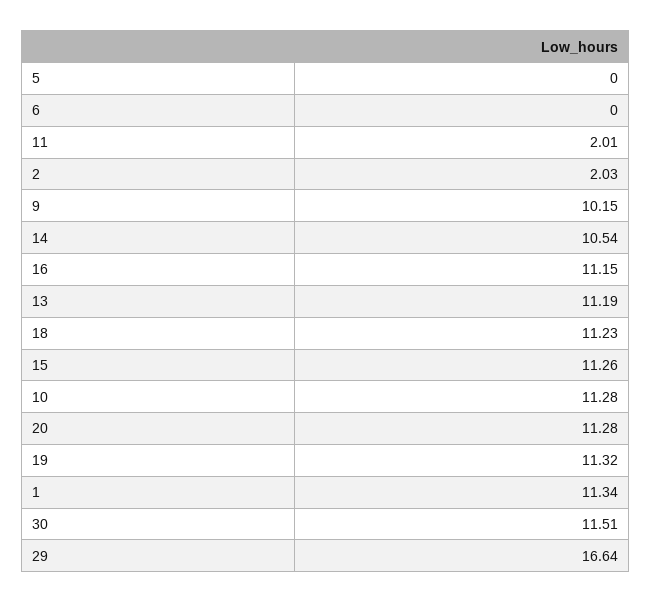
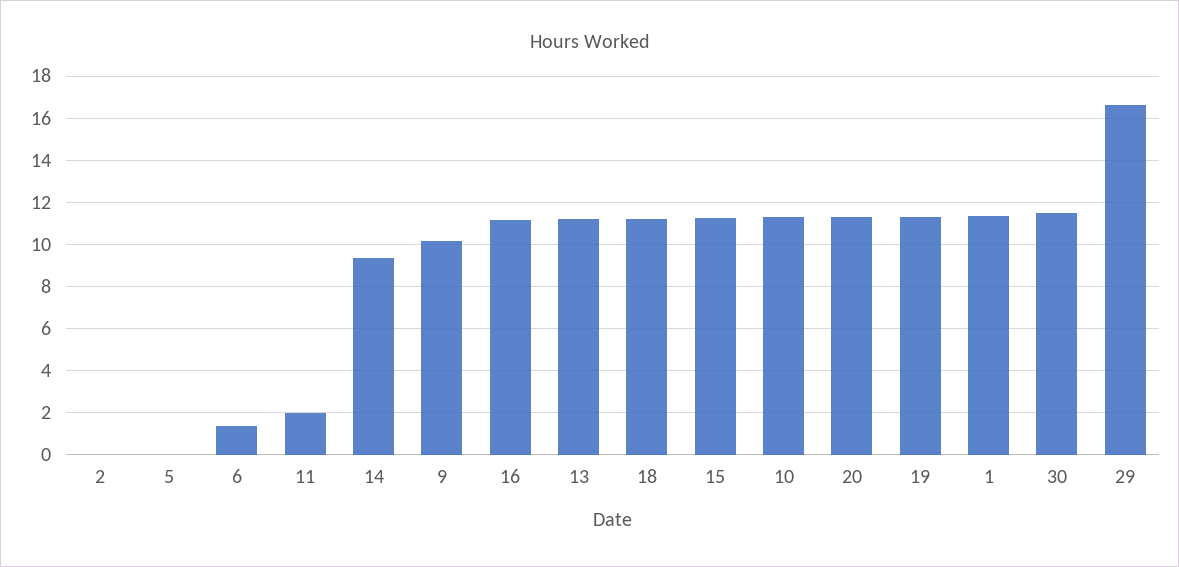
6: 0 -> 1.5
2: 2.03 -> 0
14: 10.54 -> 9.5

